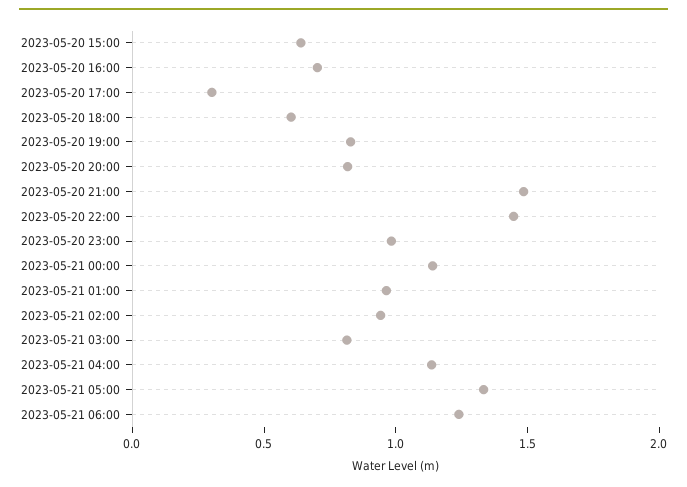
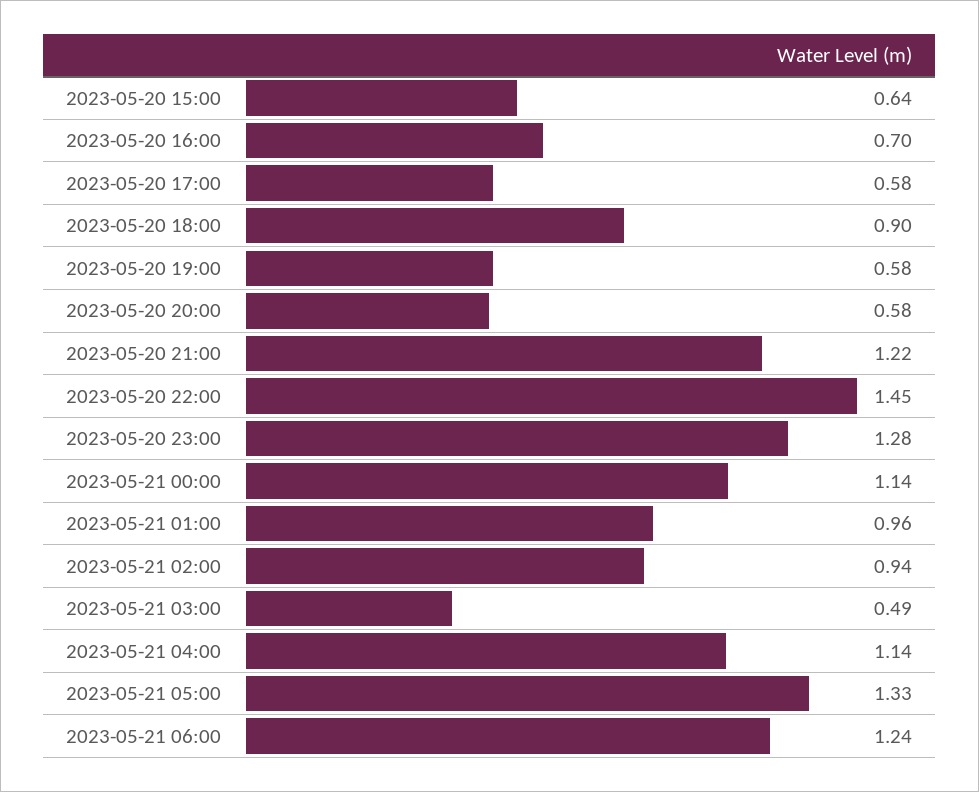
2023-05-20 17:00: 0.3 -> 0.58
2023-05-20 18:00: 0.6 -> 0.9
2023-05-20 19:00: 0.8 -> 0.58
2023-05-20 20:00: 0.8 -> 0.58
2023-05-20 21:00: 1.5 -> 1.22
2023-05-20 23:00: 1 -> 1.28
2023-05-21 03:00: 0.8 -> 0.49

